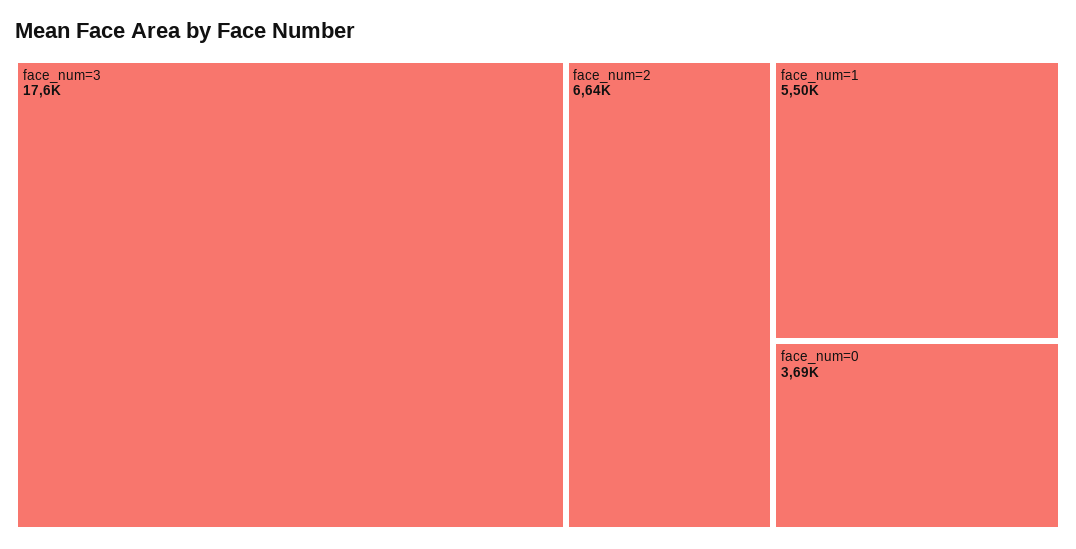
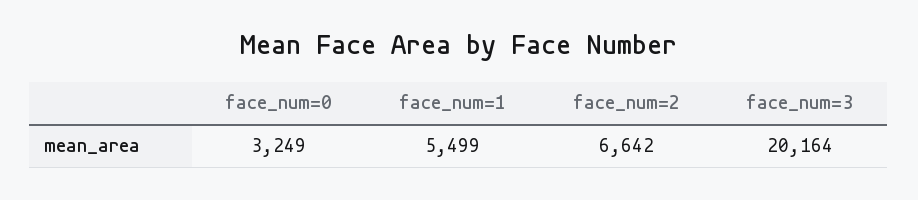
face_num=3: 17600 -> 20164
face_num=0: 3690 -> 3249

